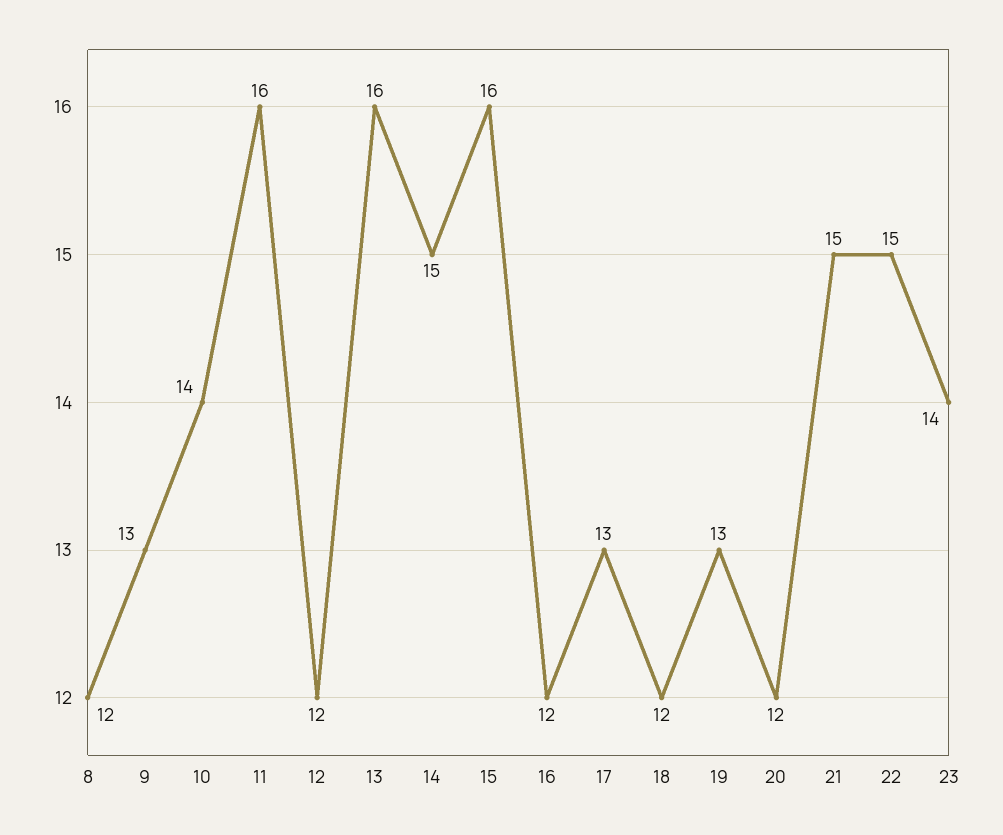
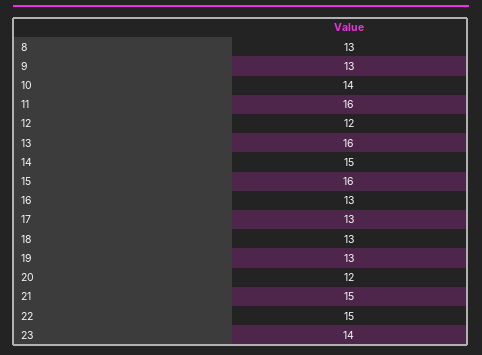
8: 12 -> 13
16: 12 -> 13
18: 12 -> 13

